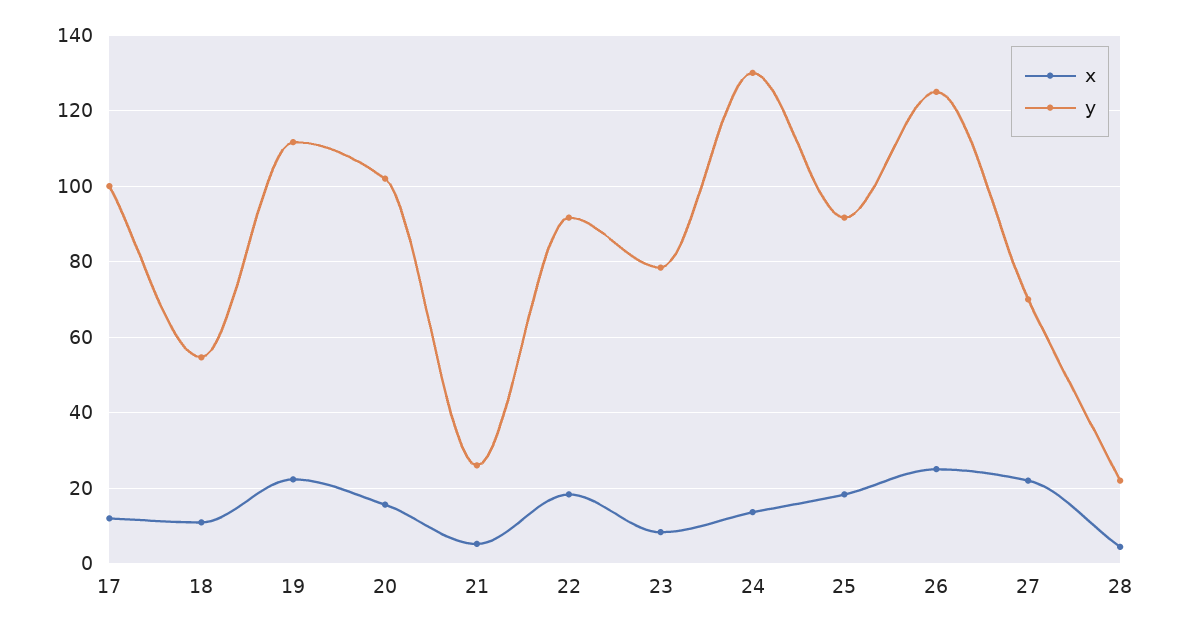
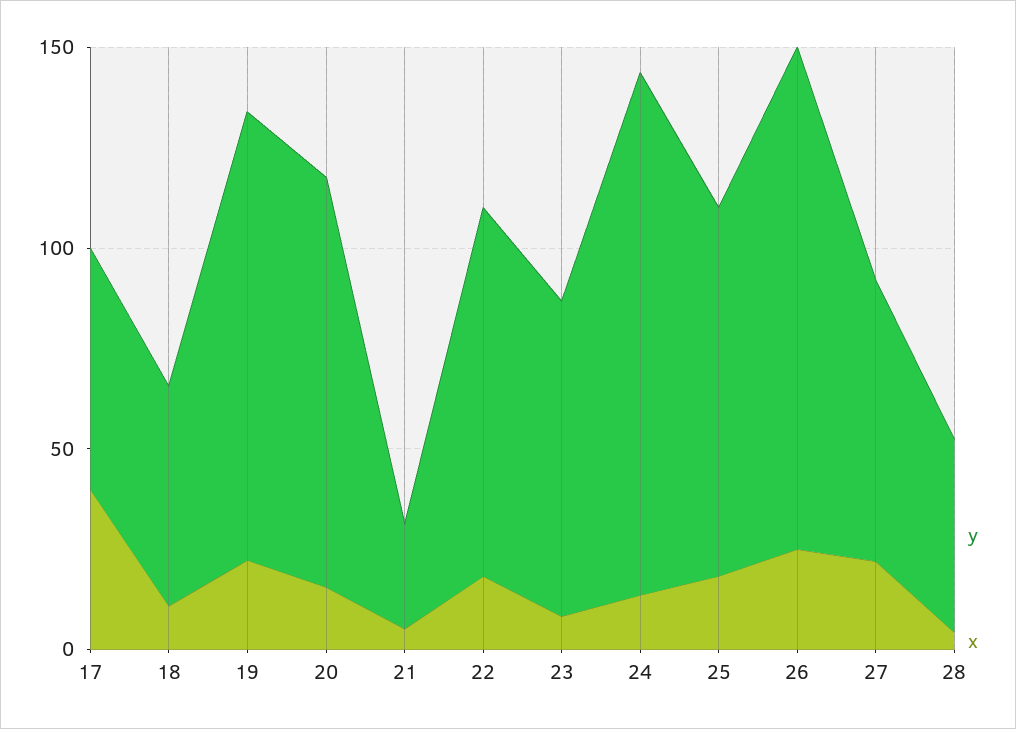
x, 17: 12 -> 40
y, 17: 100 -> 60
y, 28: 22 -> 50

